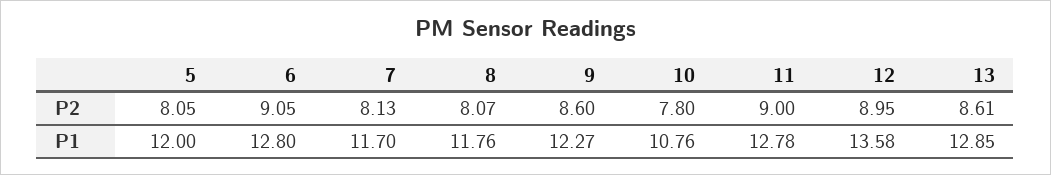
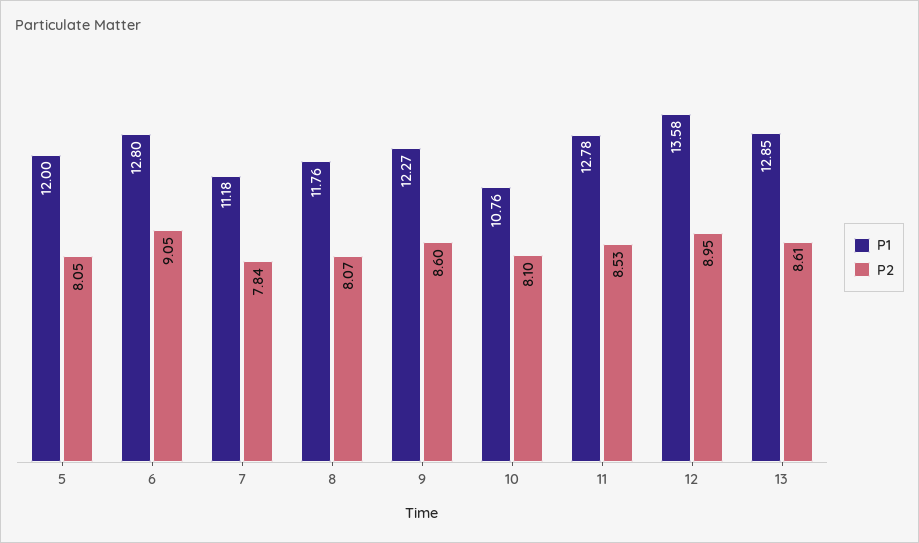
P2, 7: 8.13 -> 7.84
P2, 10: 7.8 -> 8.1
P2, 11: 9 -> 8.53
P1, 7: 11.7 -> 11.18

